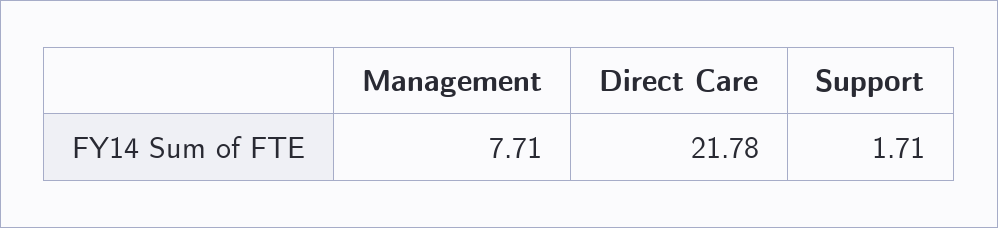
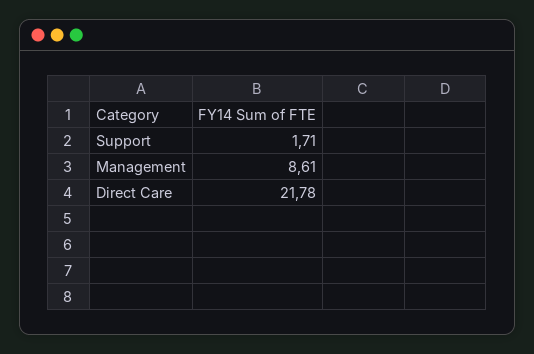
Management: 7.71 -> 8.61

